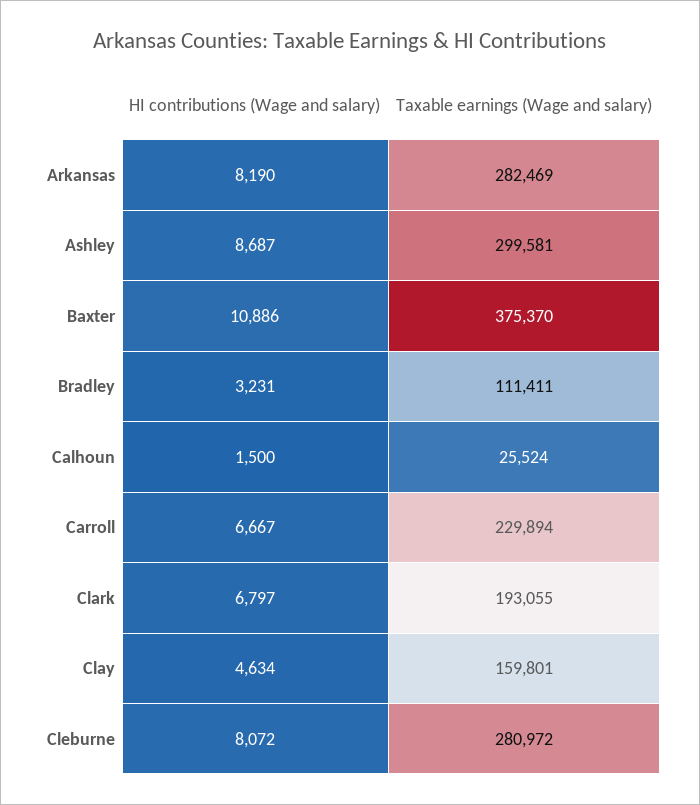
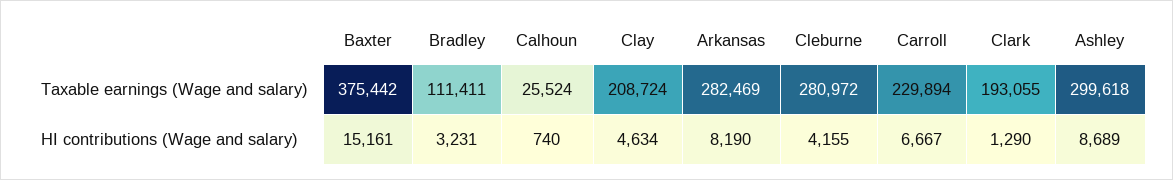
HI contributions (Wage and salary), Ashley: 8687 -> 8689
Taxable earnings (Wage and salary), Ashley: 299581 -> 299618
HI contributions (Wage and salary), Baxter: 10886 -> 15161
Taxable earnings (Wage and salary), Baxter: 375370 -> 375442
HI contributions (Wage and salary), Calhoun: 1500 -> 740
HI contributions (Wage and salary), Clark: 6797 -> 1290
Taxable earnings (Wage and salary), Clay: 159801 -> 208724
HI contributions (Wage and salary), Cleburne: 8072 -> 4155

